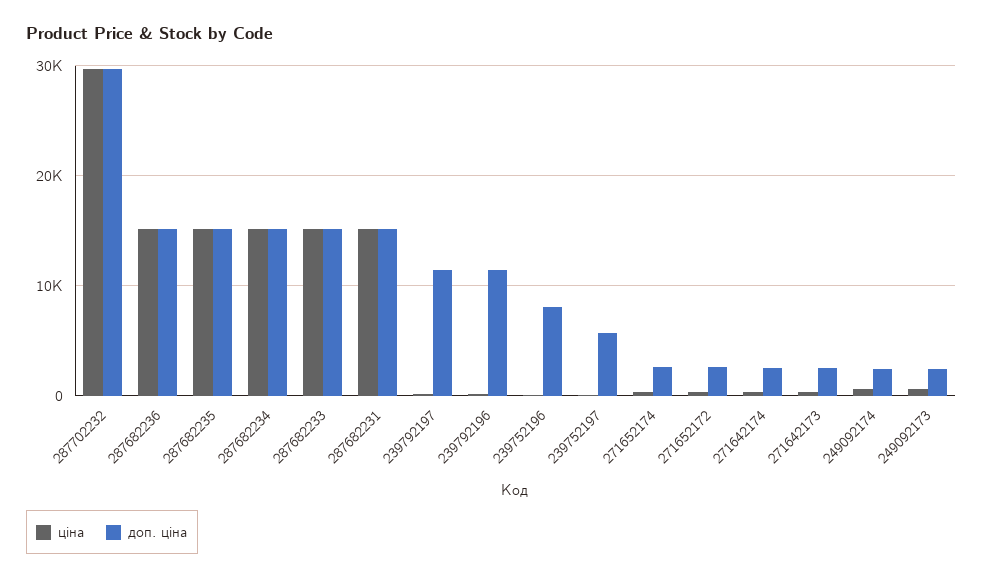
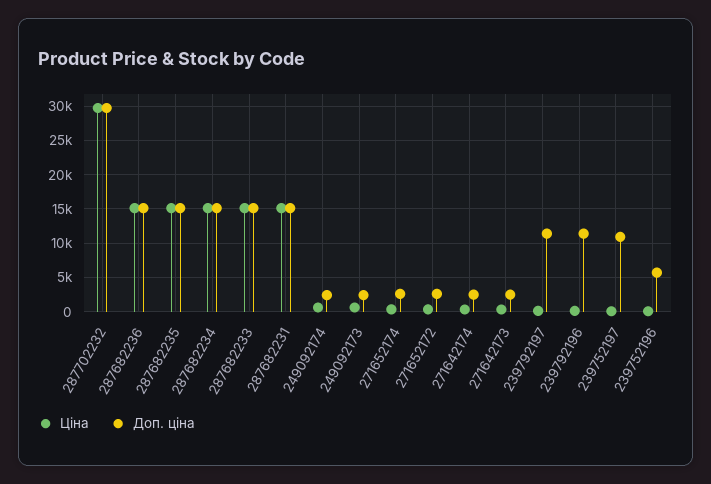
доп. ціна, 239752196: 8000 -> 6000
доп. ціна, 239752197: 6000 -> 11000

